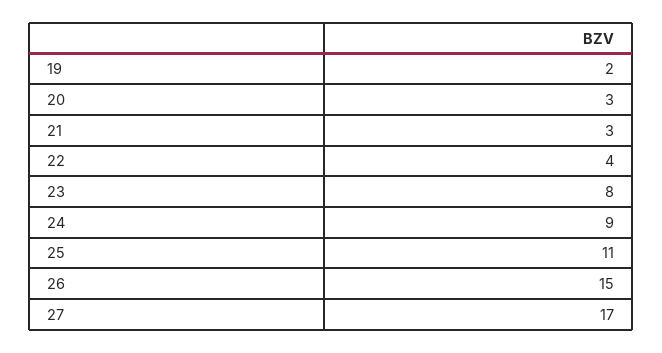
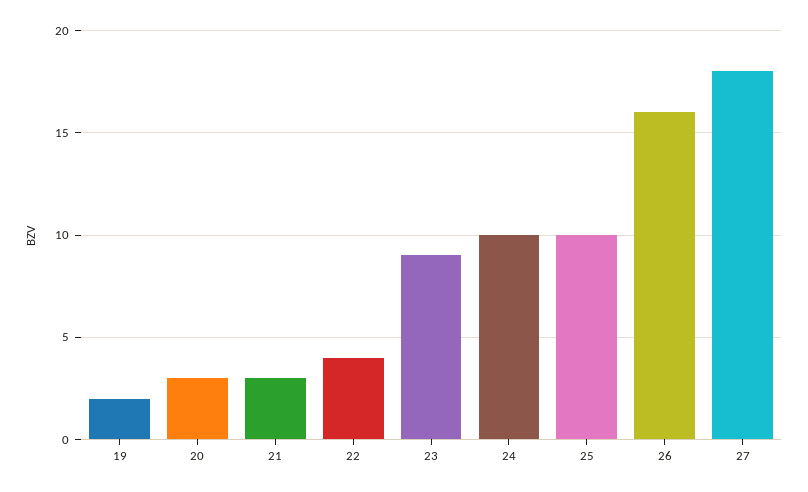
23: 8 -> 9
24: 9 -> 10
25: 11 -> 10
26: 15 -> 16
27: 17 -> 18

